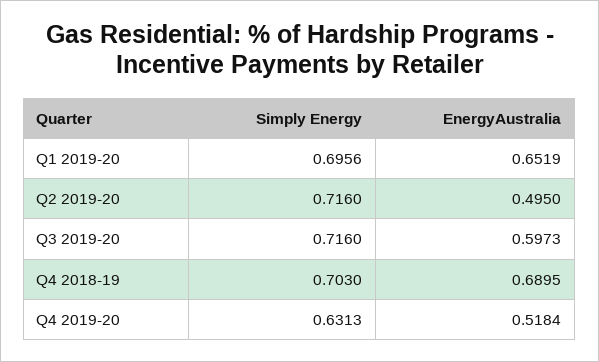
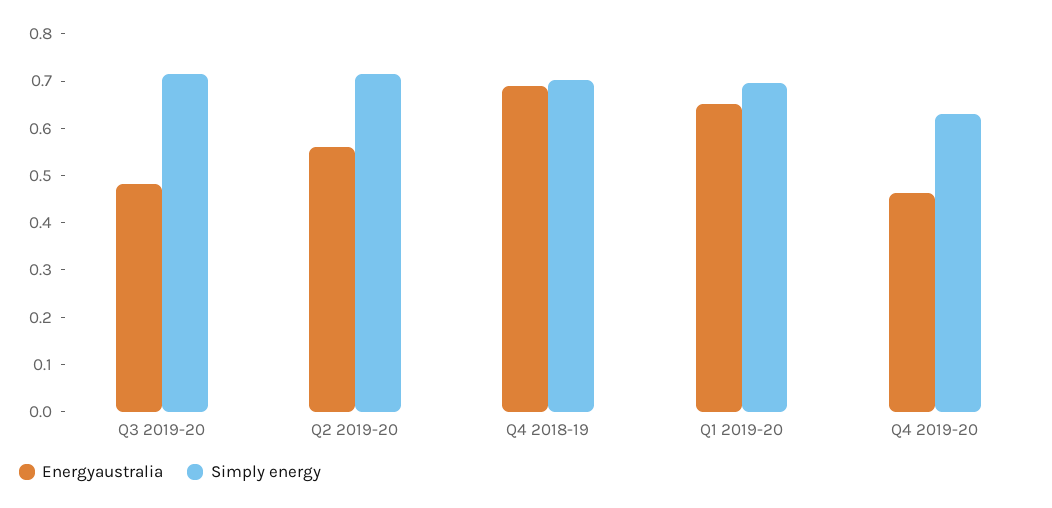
EnergyAustralia, Q2 2019-20: 0.495 -> 0.56
EnergyAustralia, Q3 2019-20: 0.5973 -> 0.48
EnergyAustralia, Q4 2019-20: 0.5184 -> 0.46

